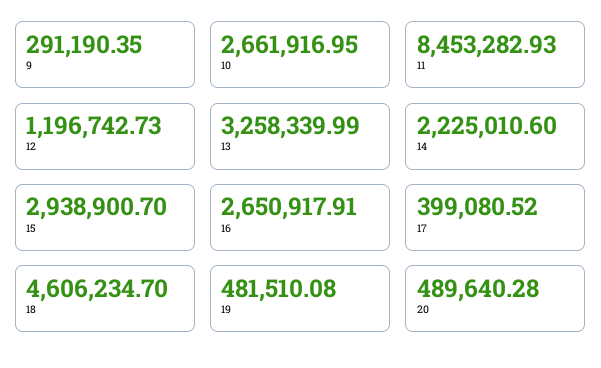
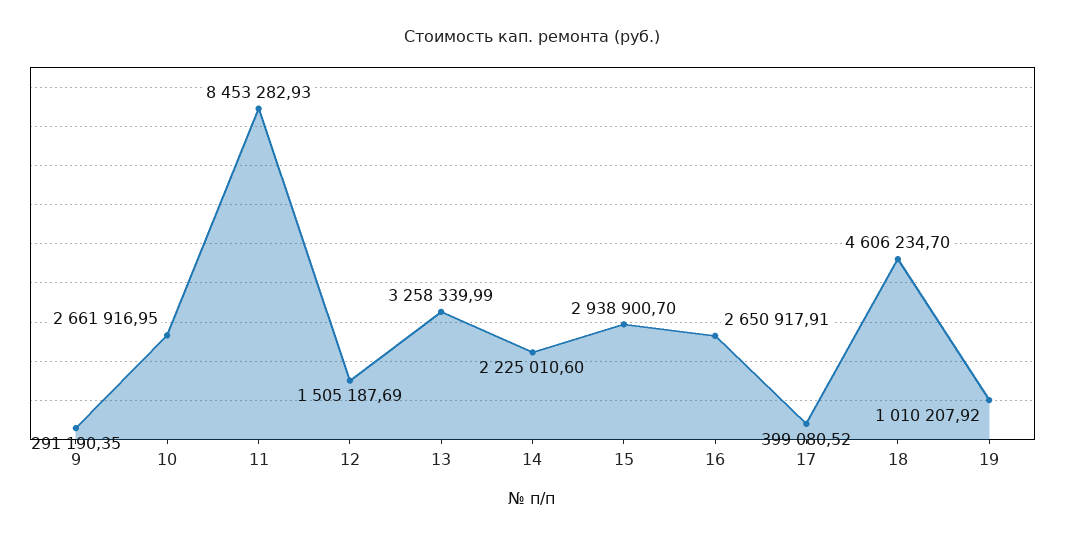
12: 1196742.73 -> 1505187.69
19: 481510.08 -> 1010207.92
20: 489640.28 -> none

